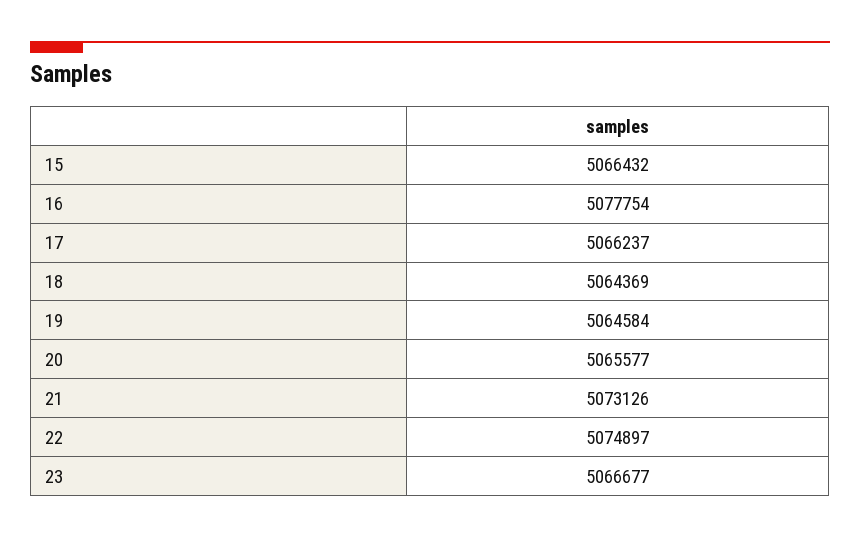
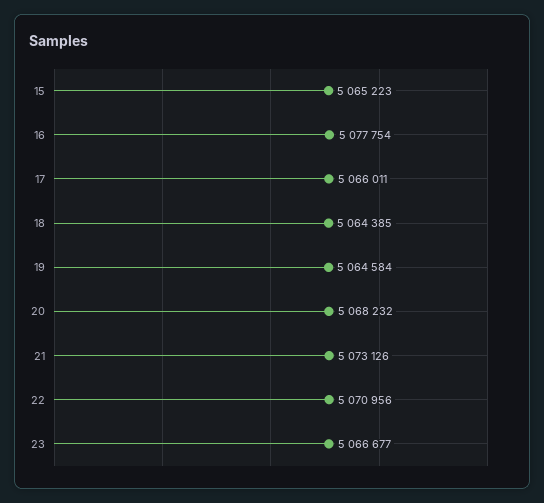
15: 5066432 -> 5065223
17: 5066237 -> 5066011
18: 5064369 -> 5064385
20: 5065577 -> 5068232
22: 5074897 -> 5070956

